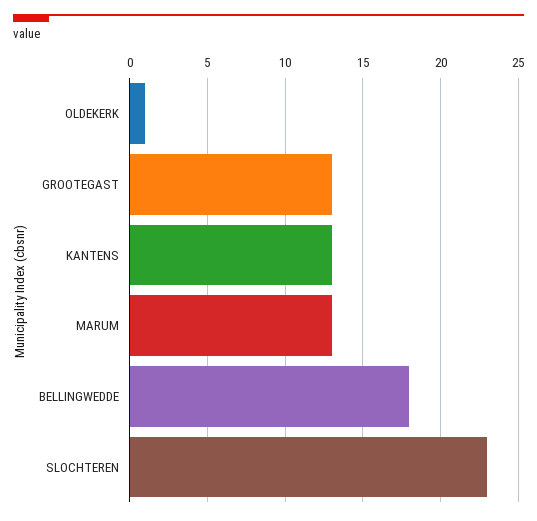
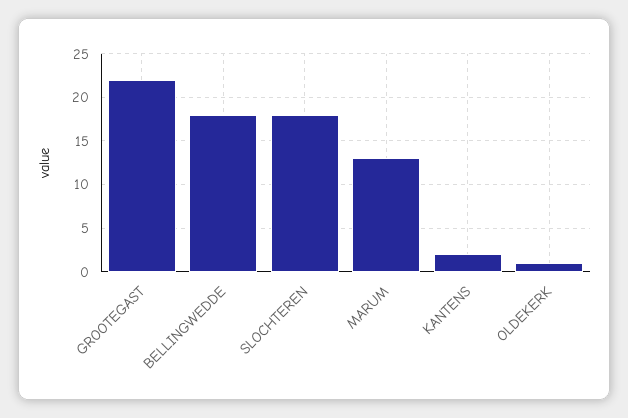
GROOTEGAST: 13 -> 22
KANTENS: 13 -> 2
SLOCHTEREN: 23 -> 18

